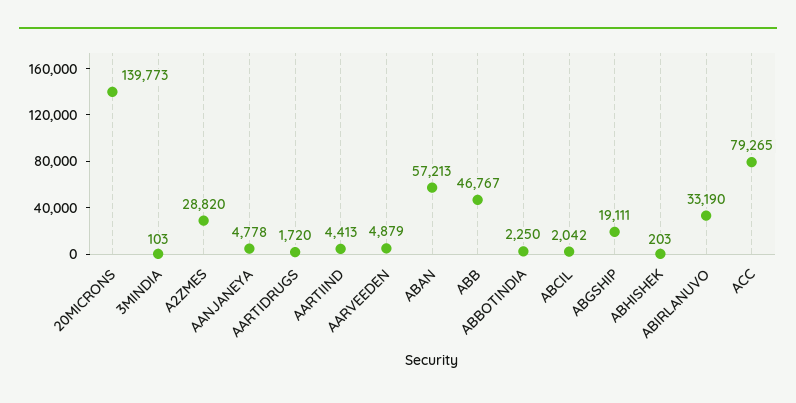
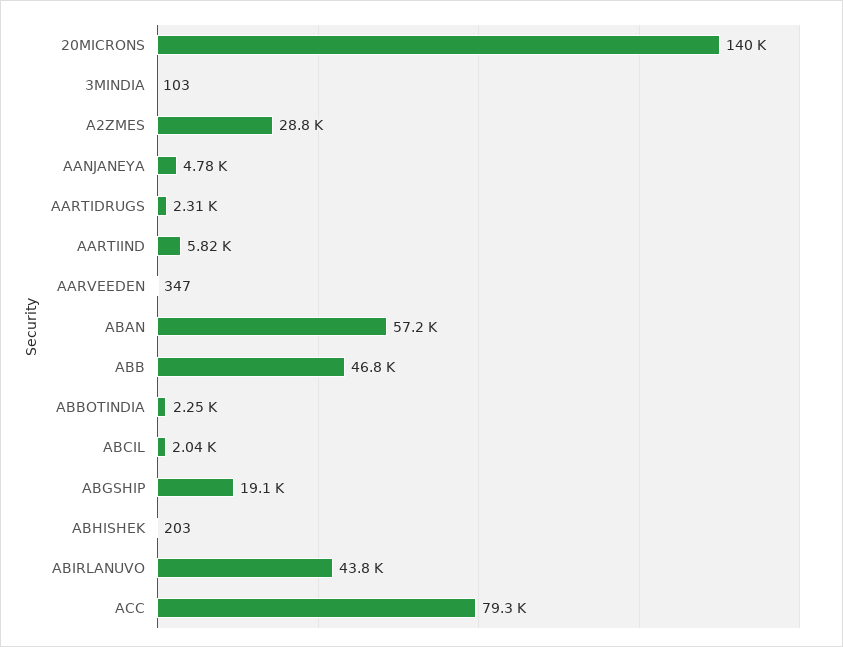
AARTIDRUGS: 1720 -> 2310
AARTIIND: 4413 -> 5820
AARVEEDEN: 4879 -> 347
ABIRLANUVO: 33190 -> 43800

